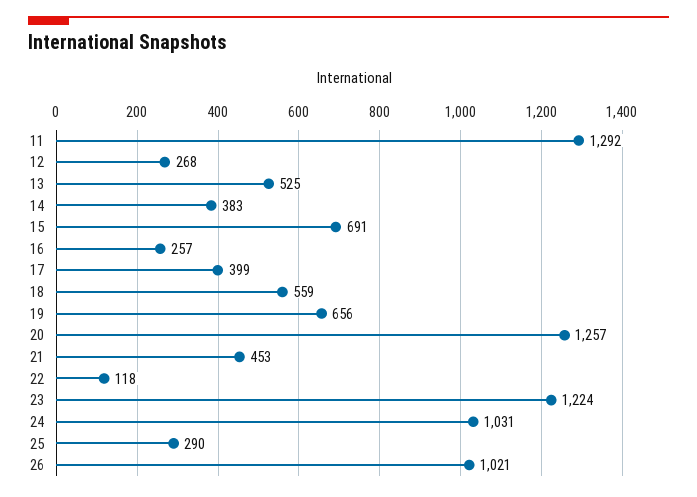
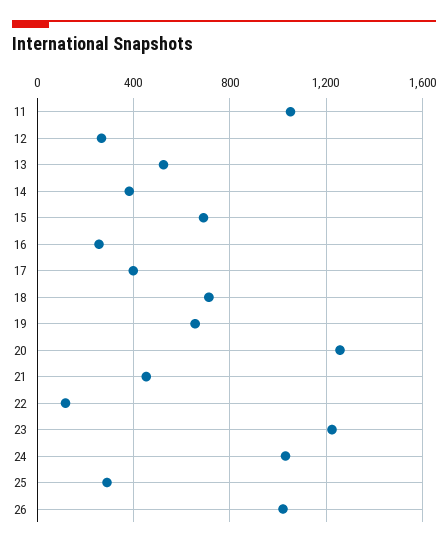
11: 1292 -> 1050
18: 559 -> 700

